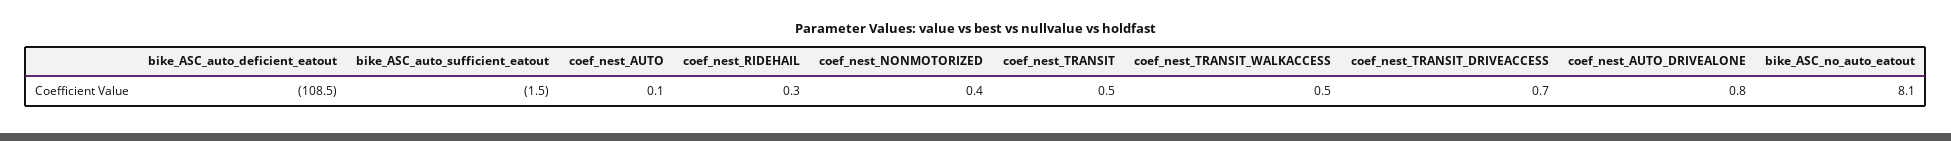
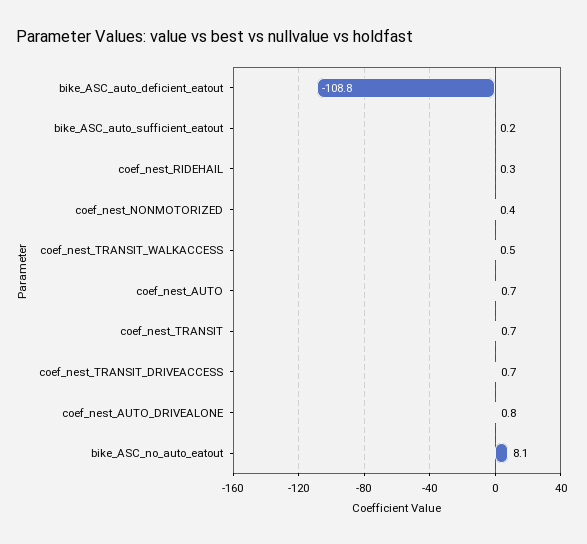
bike_ASC_auto_deficient_eatout: -108.5 -> -108.8
bike_ASC_auto_sufficient_eatout: -1.5 -> 0.2
coef_nest_AUTO: 0.1 -> 0.7
coef_nest_TRANSIT: 0.5 -> 0.7

